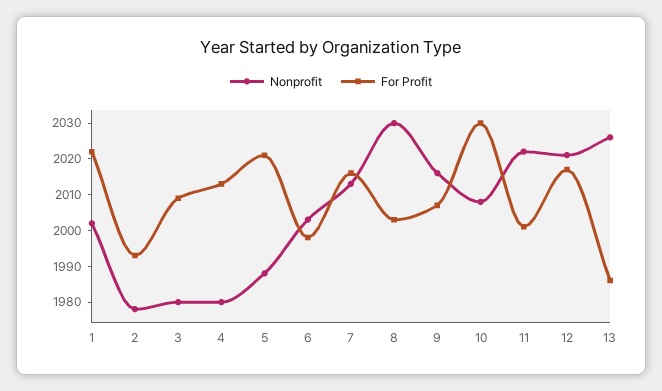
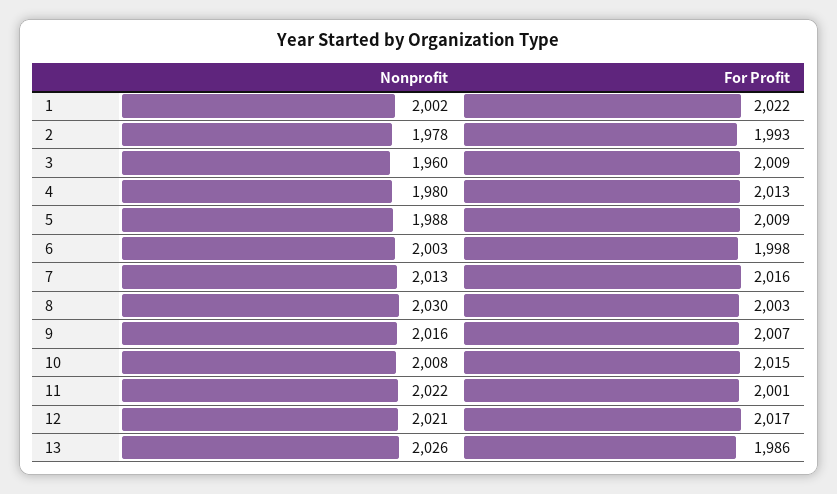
Nonprofit, 3: 1980 -> 1960
For Profit, 5: 2020 -> 2009
For Profit, 10: 2030 -> 2015

